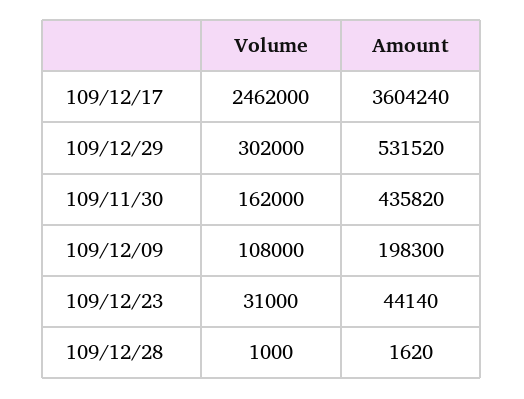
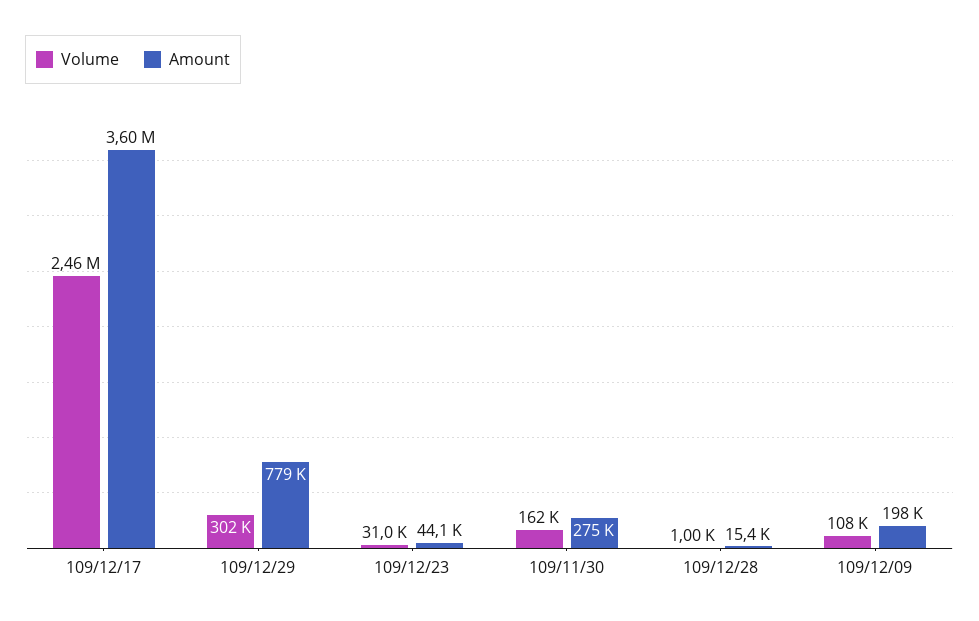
Amount, 109/12/29: 531520 -> 779000
Amount, 109/11/30: 435820 -> 275000
Amount, 109/12/28: 1620 -> 15400

